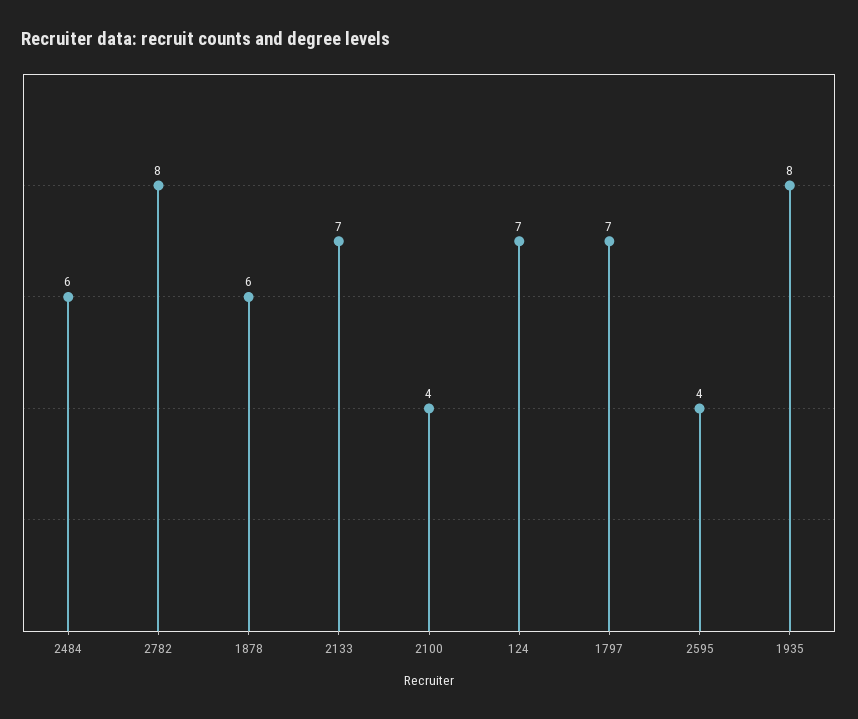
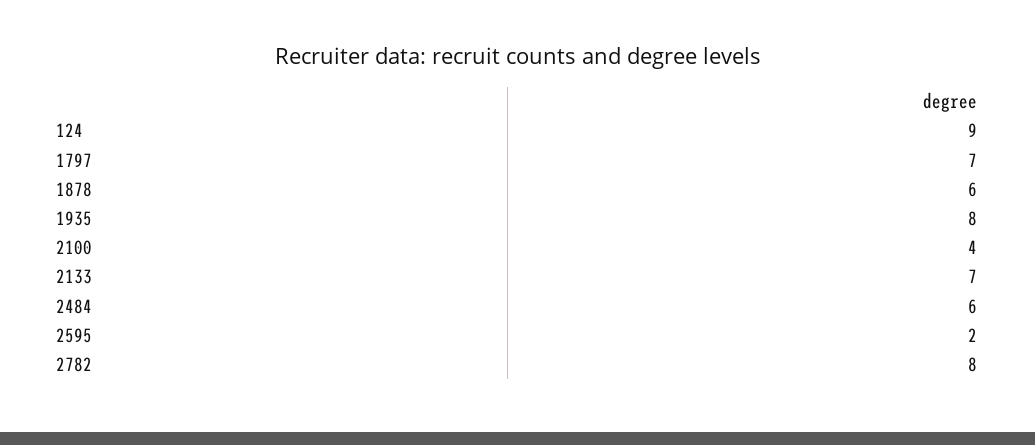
124: 7 -> 9
2595: 4 -> 2

